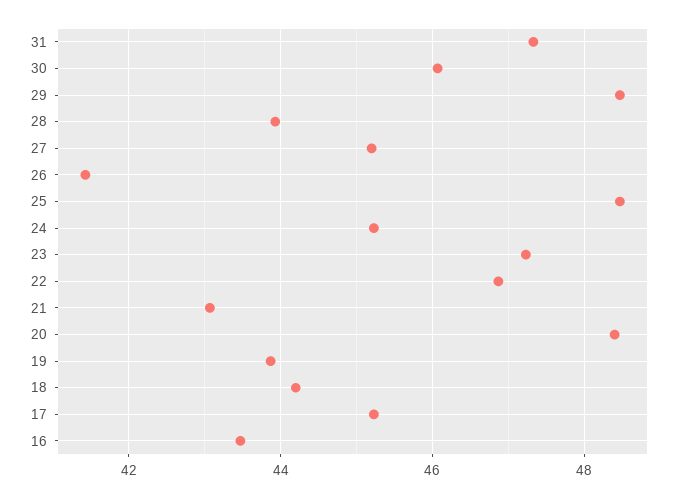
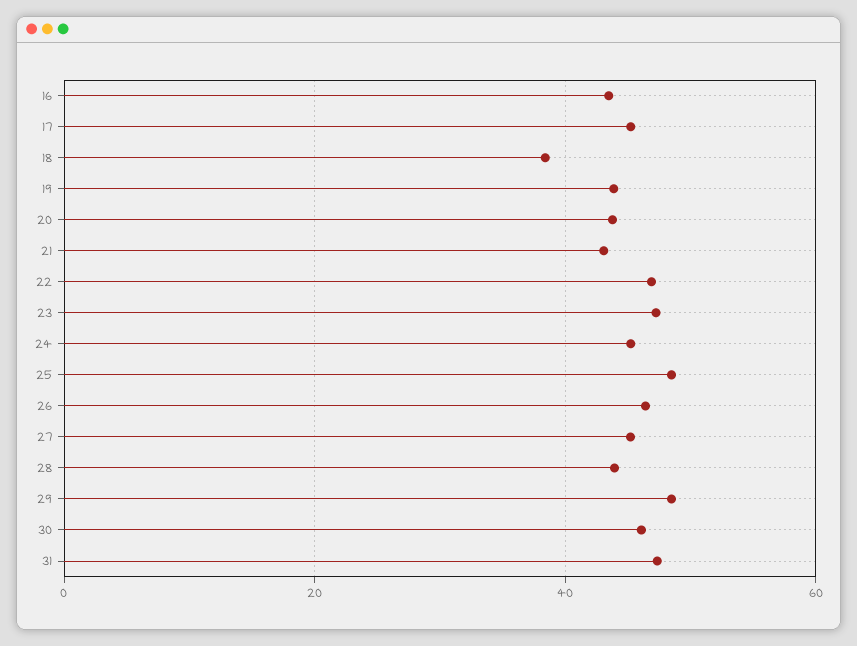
26: 41.4 -> 46
20: 48.4 -> 44
18: 44.2 -> 38

